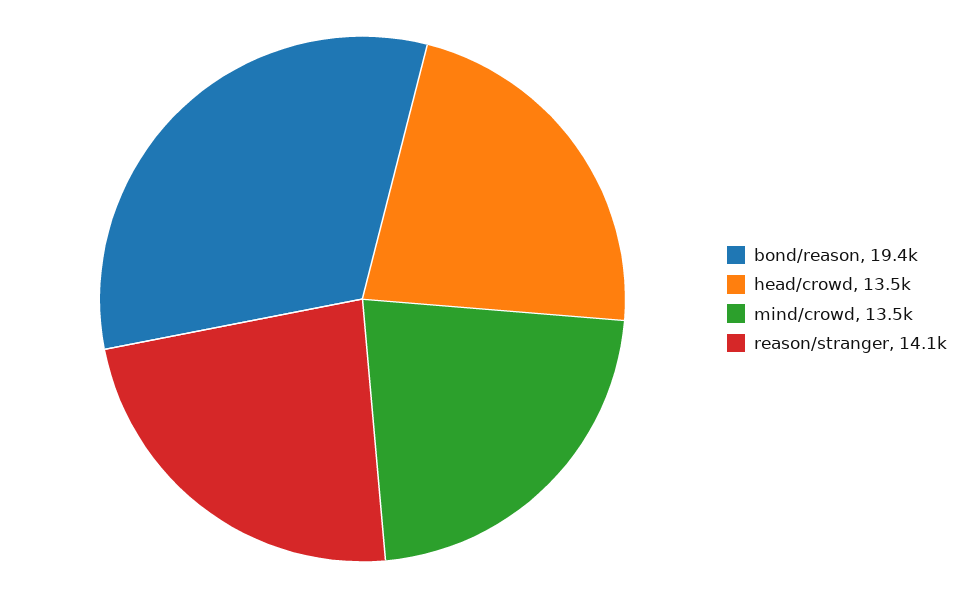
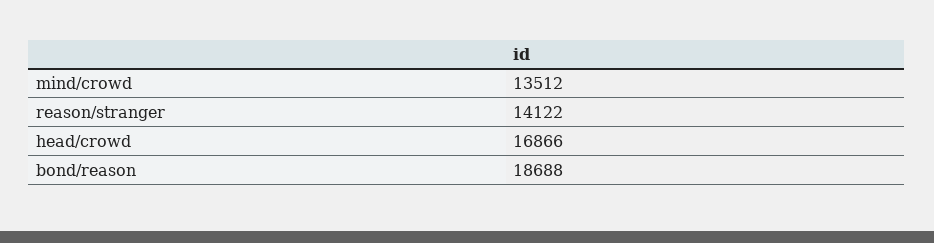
bond/reason: 19400 -> 18688
head/crowd: 13500 -> 16866

